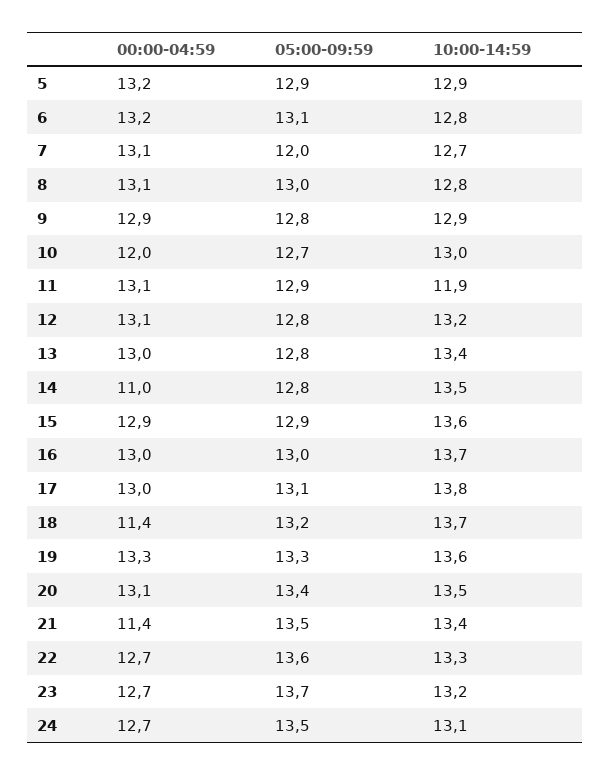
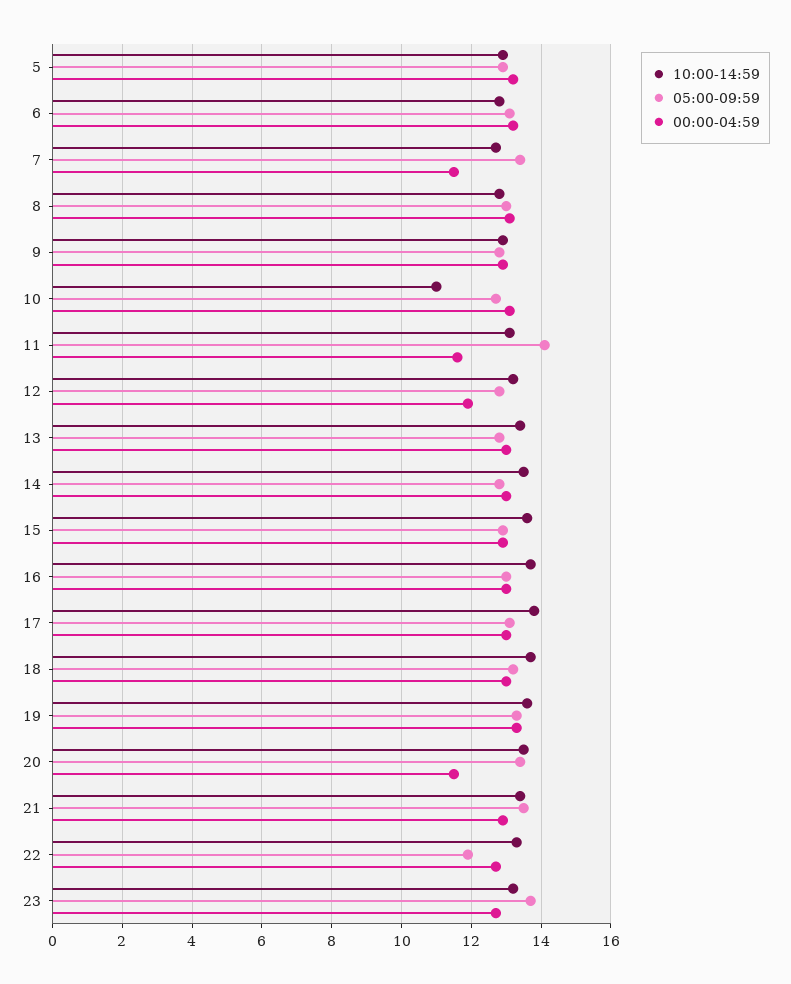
00:00-04:59, 7: 13.1 -> 11.5
05:00-09:59, 7: 12 -> 13.5
00:00-04:59, 10: 12 -> 13
10:00-14:59, 10: 13 -> 11
00:00-04:59, 11: 13.1 -> 11.5
05:00-09:59, 11: 12.9 -> 14
10:00-14:59, 11: 11.9 -> 13
00:00-04:59, 12: 13.1 -> 12
00:00-04:59, 14: 11 -> 13
00:00-04:59, 18: 11.4 -> 13
00:00-04:59, 20: 13.1 -> 11.5
00:00-04:59, 21: 11.4 -> 13
05:00-09:59, 22: 13.6 -> 12
00:00-04:59, 24: 12.7 -> none
05:00-09:59, 24: 13.5 -> none
10:00-14:59, 24: 13.1 -> none

